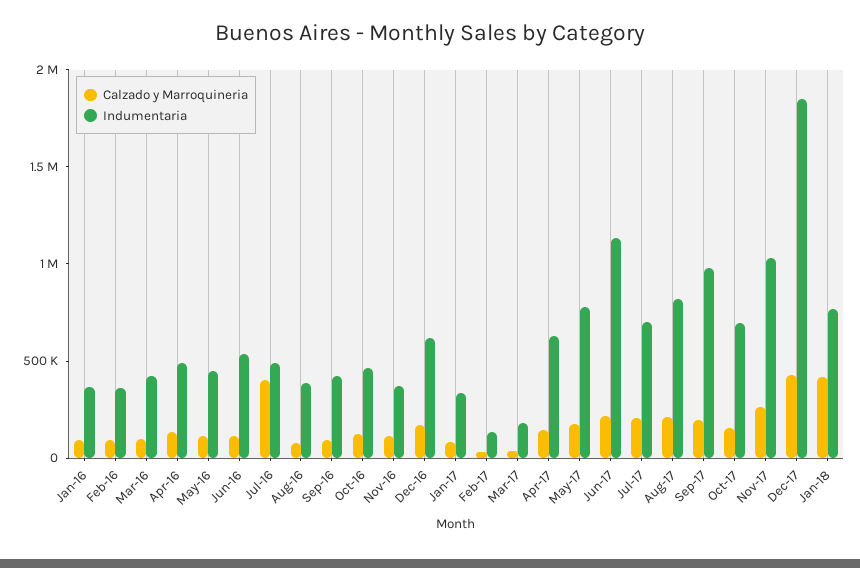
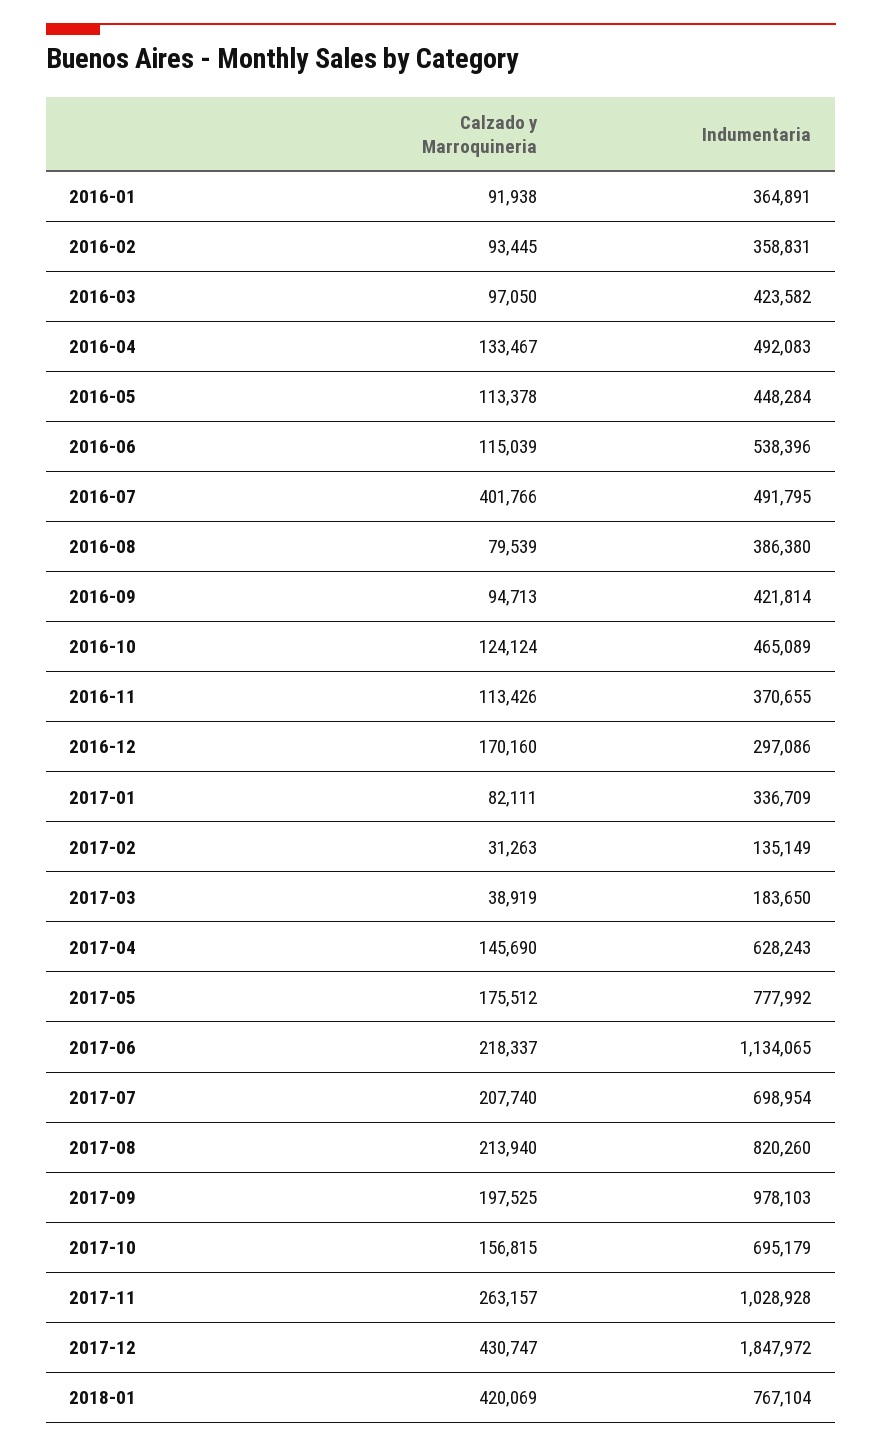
Indumentaria, Dec-16: 600000 -> 297086

